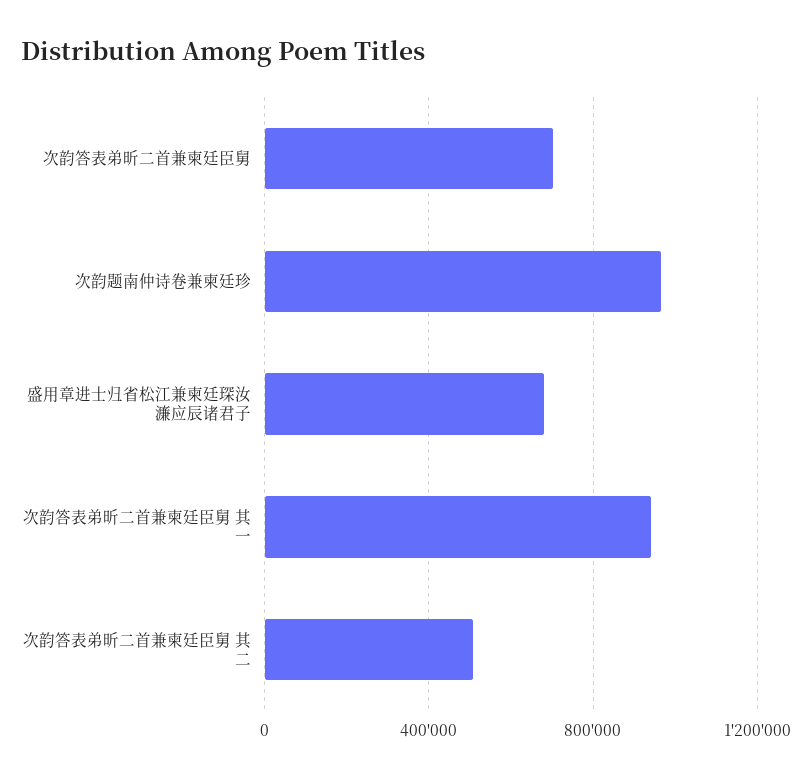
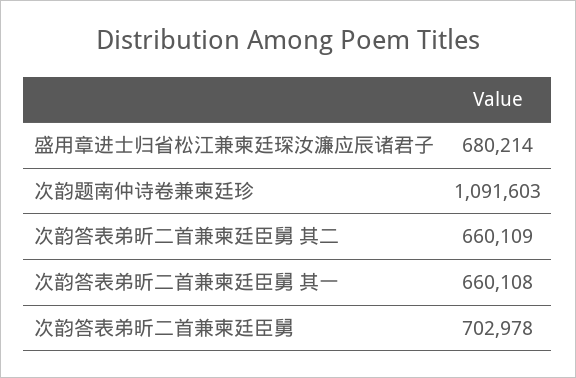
次韵题南仲诗卷兼柬廷珍: 950000 -> 1091603
次韵答表弟昕二首兼柬廷臣舅 其一: 950000 -> 660108
次韵答表弟昕二首兼柬廷臣舅 其二: 500000 -> 660109

